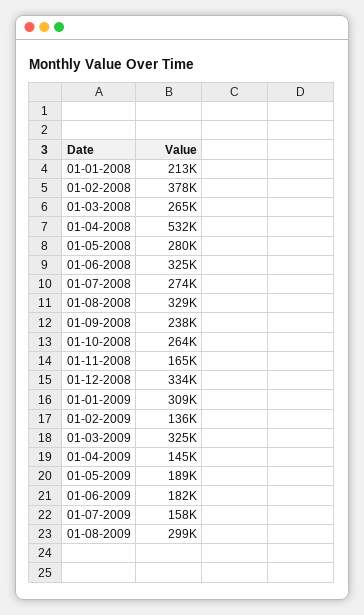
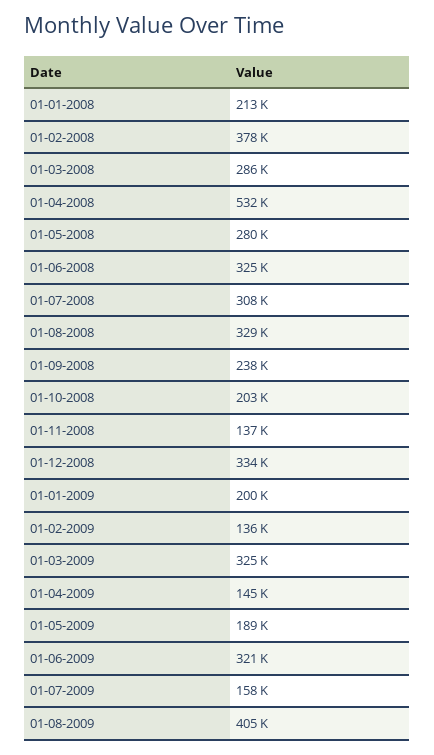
01-03-2008: 265000 -> 286000
01-07-2008: 274000 -> 308000
01-10-2008: 264000 -> 203000
01-11-2008: 165000 -> 137000
01-01-2009: 309000 -> 200000
01-06-2009: 182000 -> 321000
01-08-2009: 299000 -> 405000

